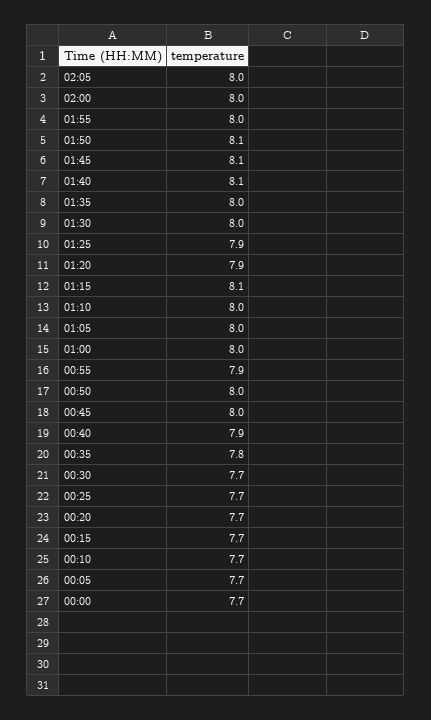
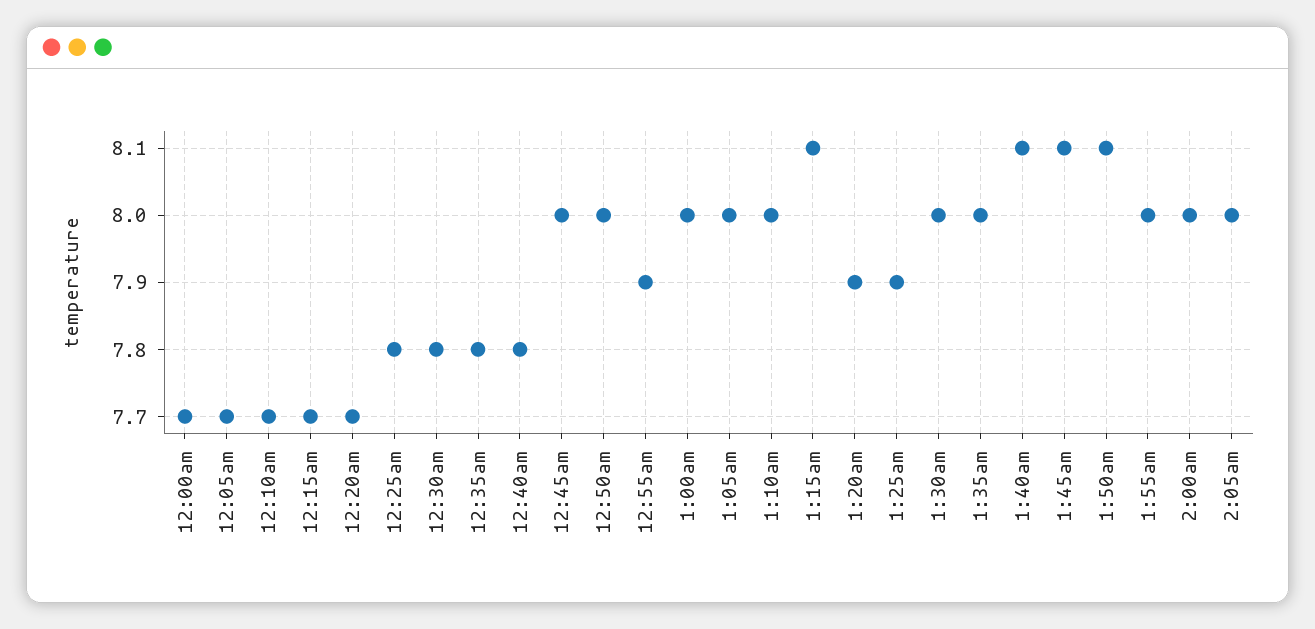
00:40: 7.9 -> 7.8
00:30: 7.7 -> 7.8
00:25: 7.7 -> 7.8

